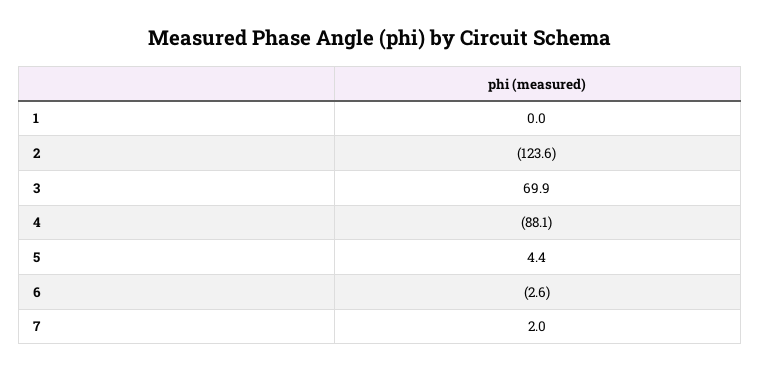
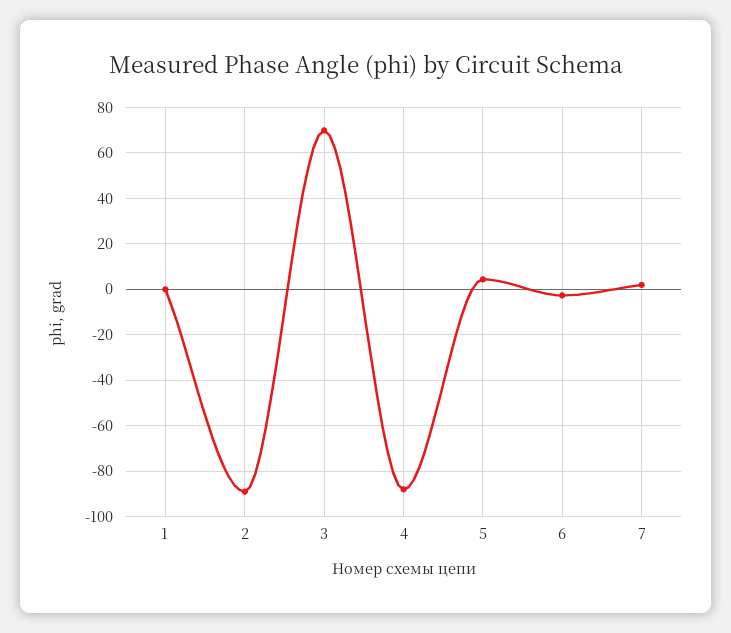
2: -123.6 -> -90

